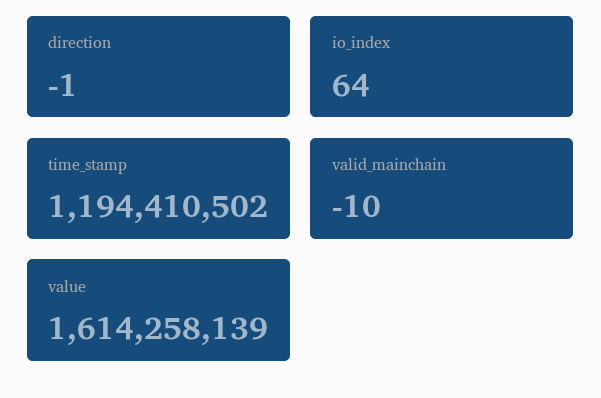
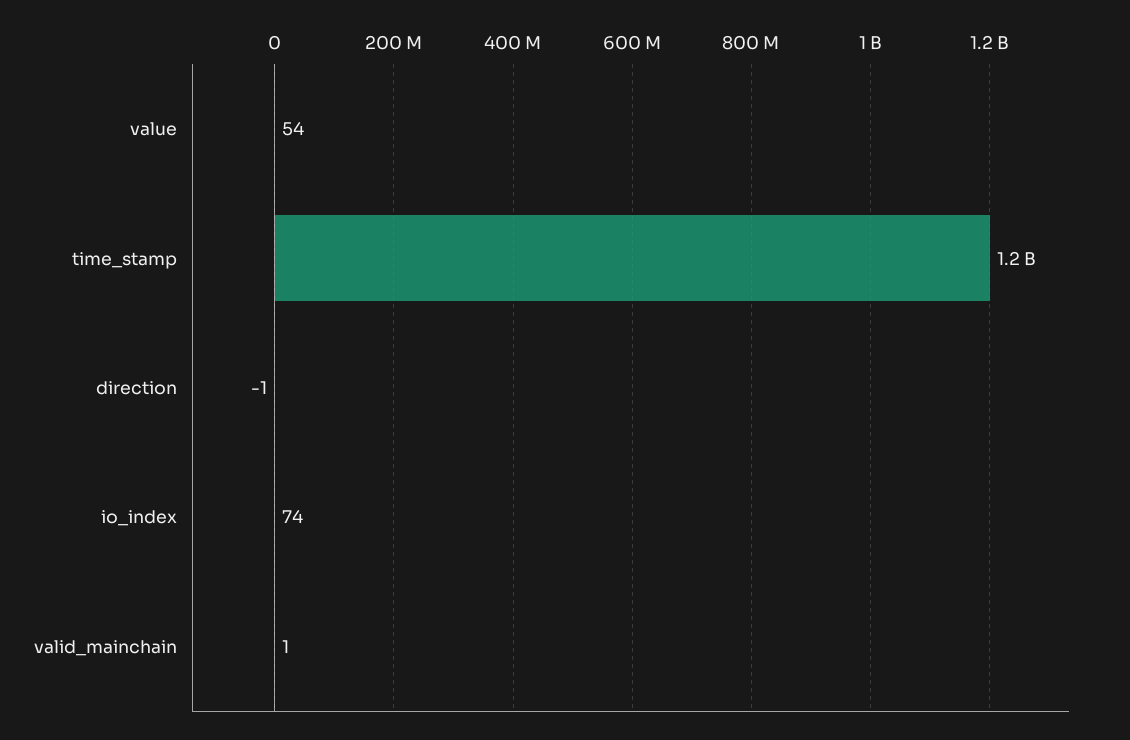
io_index: 64 -> 74
valid_mainchain: -10 -> 1
value: 1614258139 -> 54

